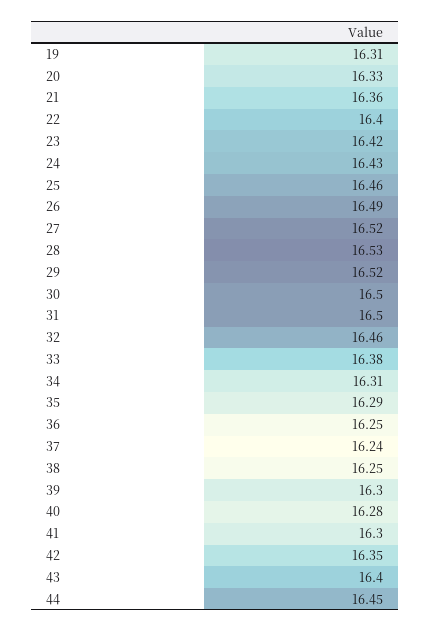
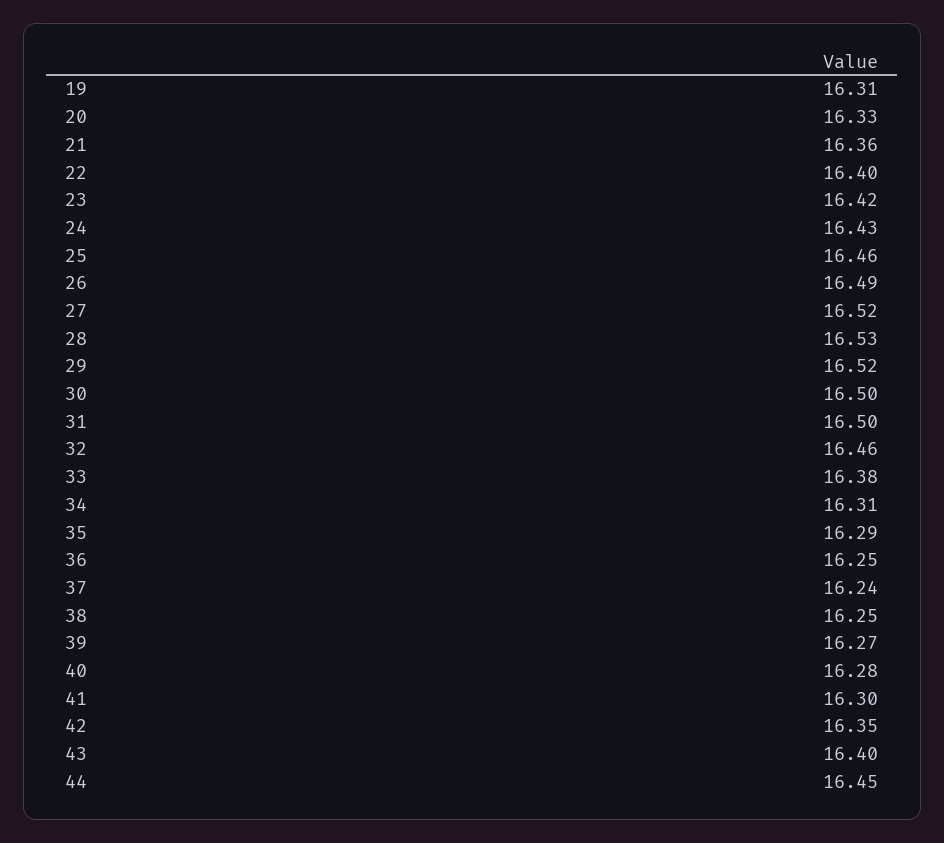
39: 16.3 -> 16.27

